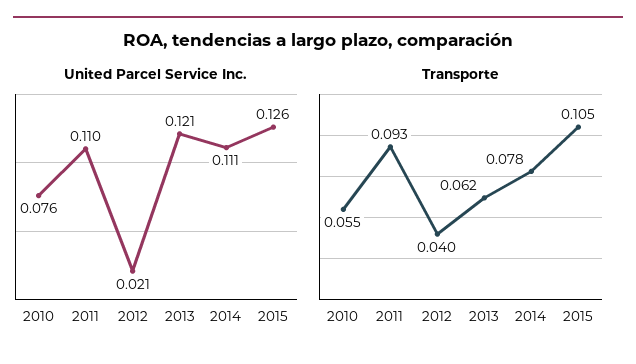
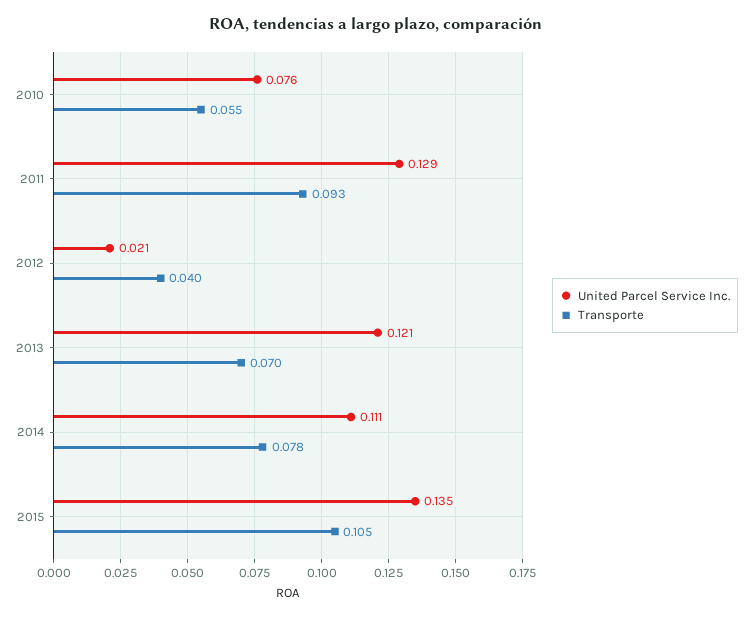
United Parcel Service Inc., 2011: 0.11 -> 0.129
United Parcel Service Inc., 2015: 0.126 -> 0.135
Transporte, 2013: 0.062 -> 0.07

